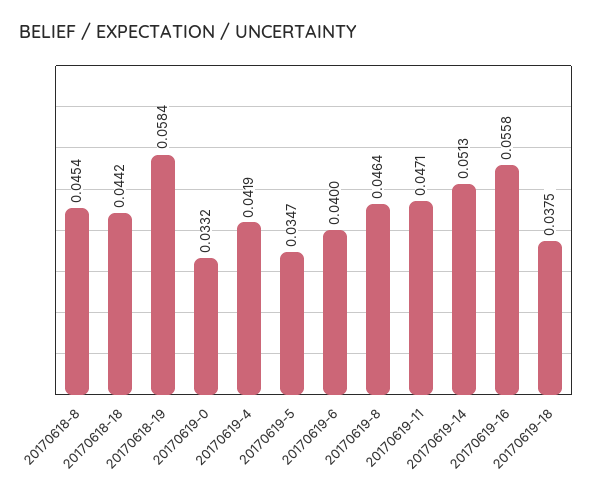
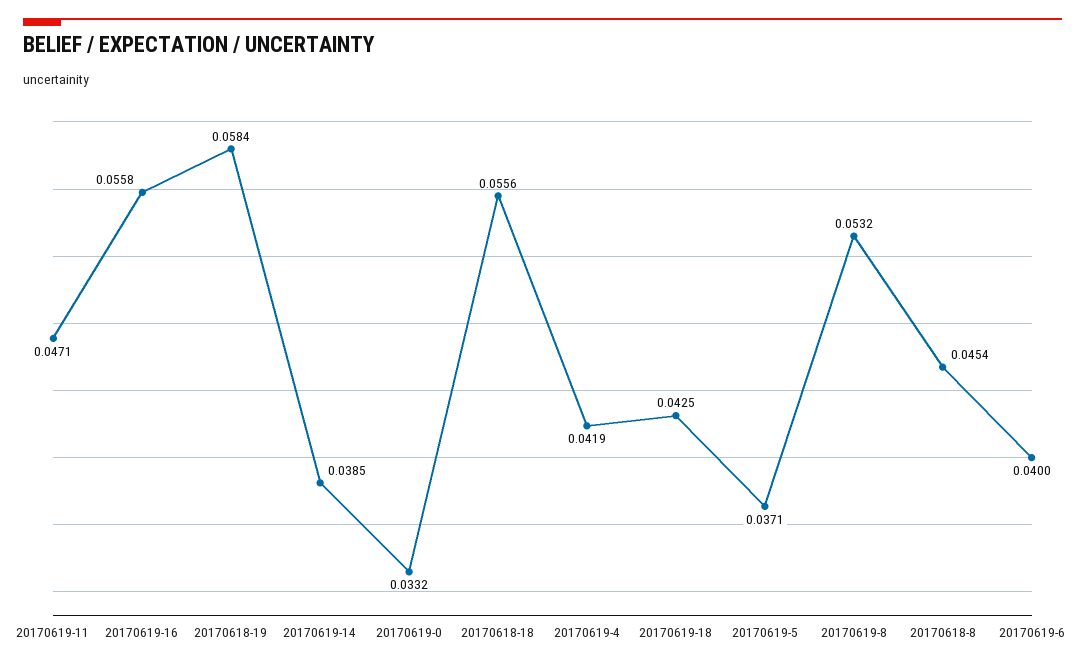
20170618-18: 0.0442 -> 0.0556
20170619-5: 0.0347 -> 0.0371
20170619-8: 0.0464 -> 0.0532
20170619-14: 0.0513 -> 0.0385
20170619-18: 0.0375 -> 0.0425

